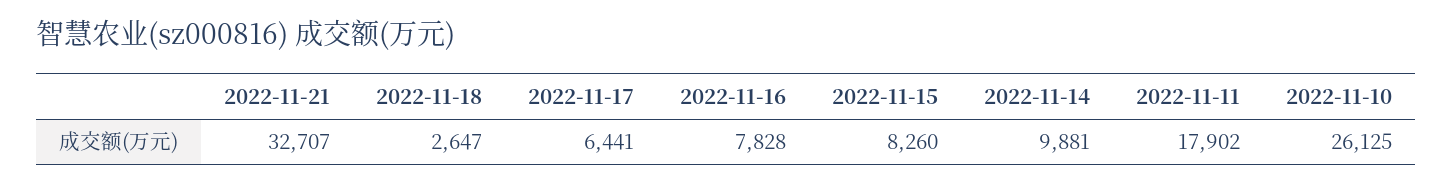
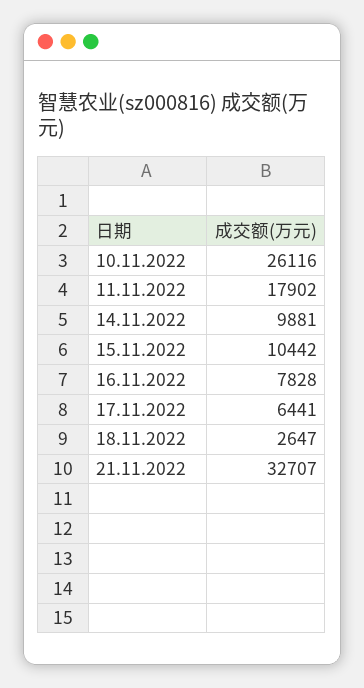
2022-11-15: 8260 -> 10442
2022-11-10: 26125 -> 26116

